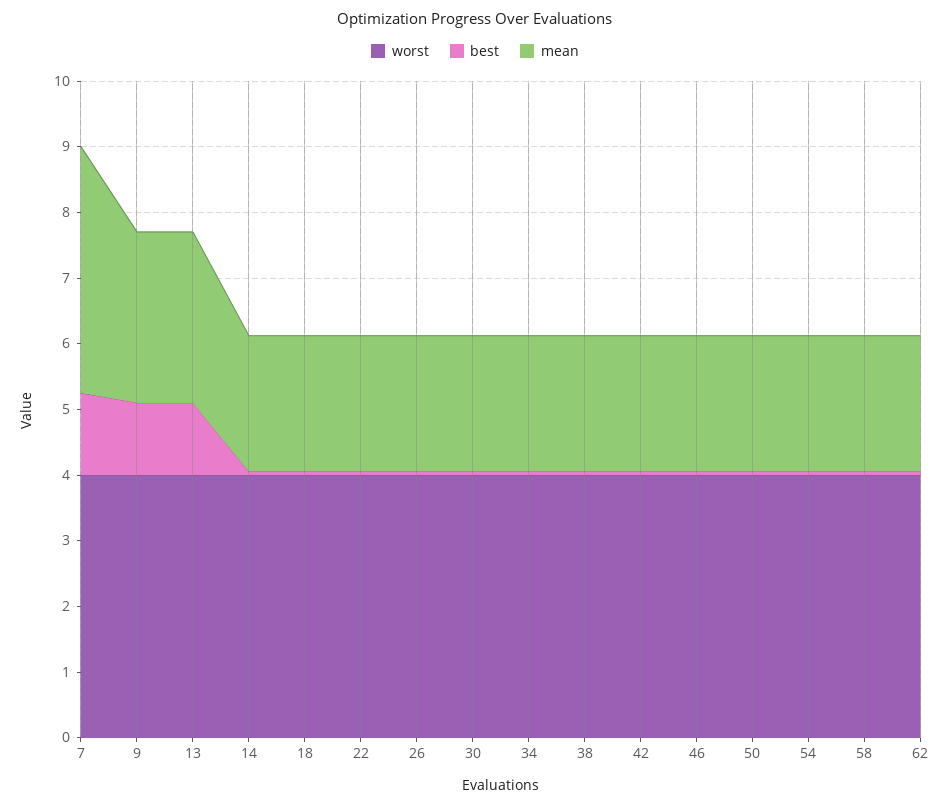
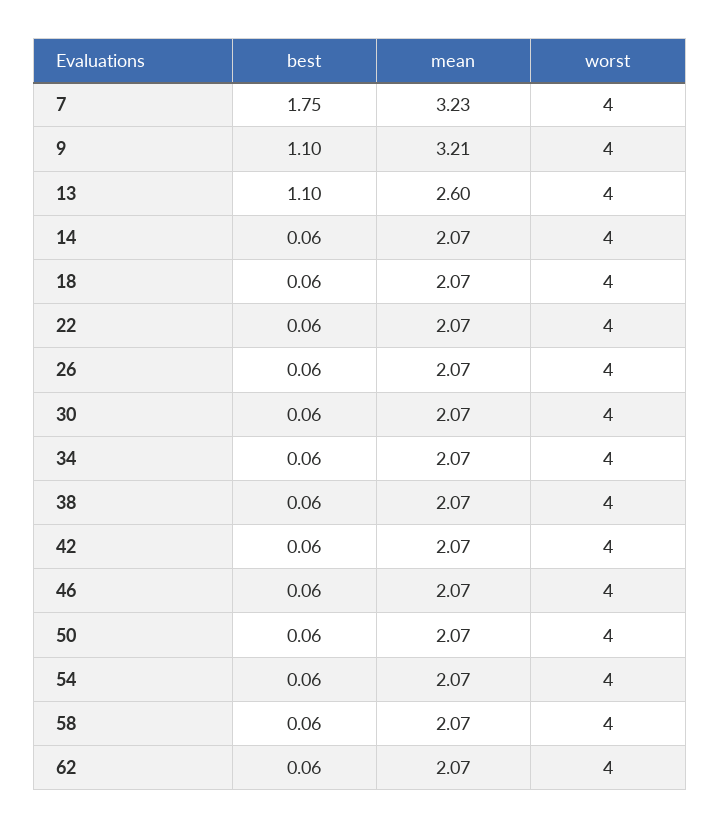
best, 7: 1.2 -> 1.75
mean, 7: 3.8 -> 3.23
mean, 9: 2.6 -> 3.21

